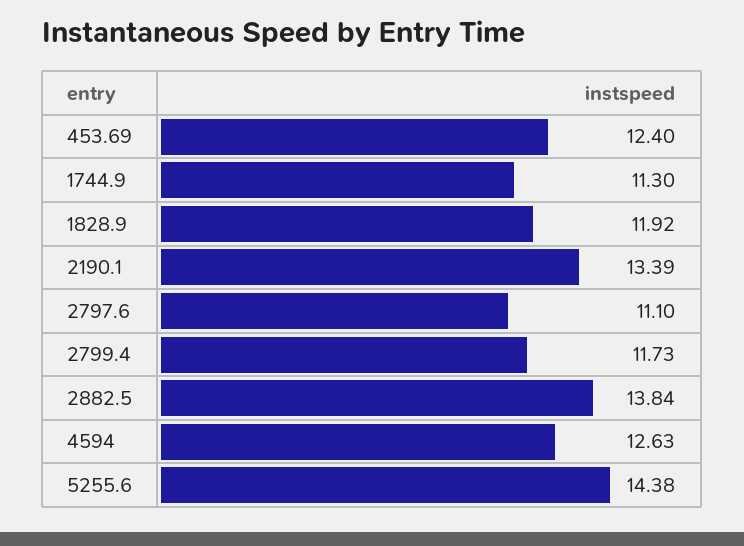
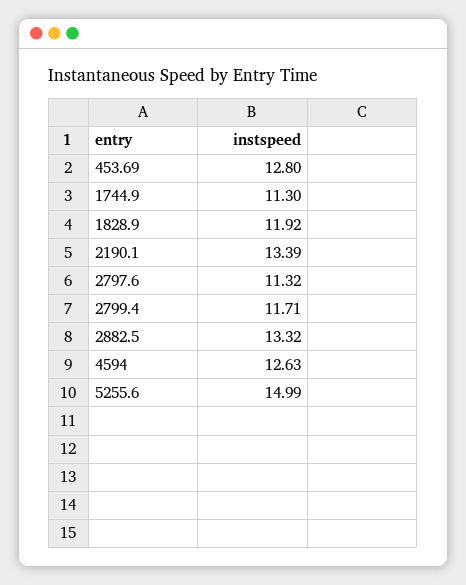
453.69: 12.4 -> 12.8
2797.6: 11.1 -> 11.32
2799.4: 11.73 -> 11.71
2882.5: 13.84 -> 13.32
5255.6: 14.38 -> 14.99

